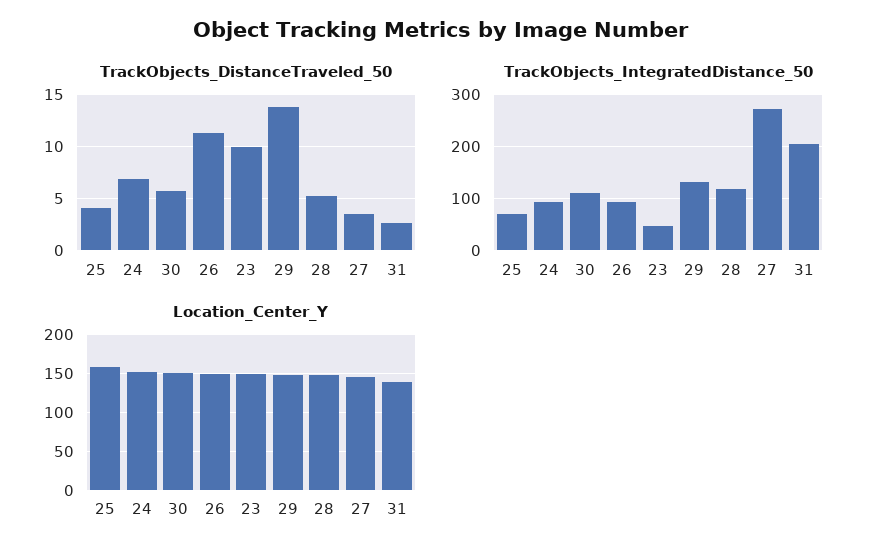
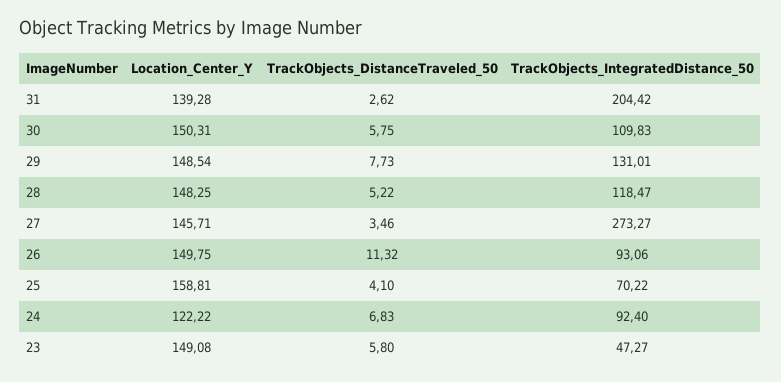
TrackObjects_DistanceTraveled_50, 23: 10 -> 5.8
TrackObjects_DistanceTraveled_50, 29: 14 -> 7.73
Location_Center_Y, 24: 150 -> 122.22

